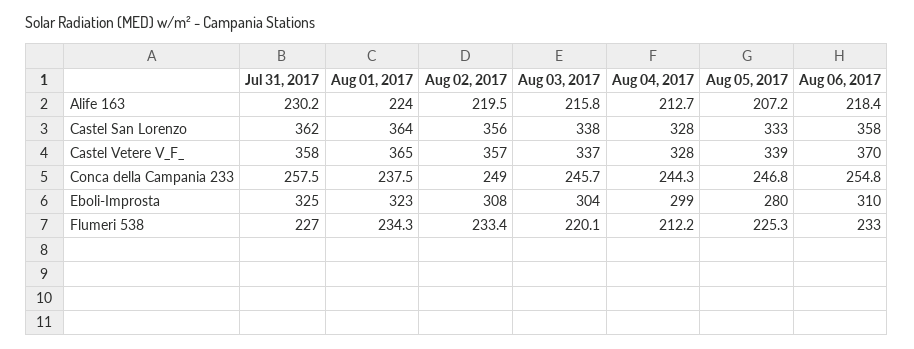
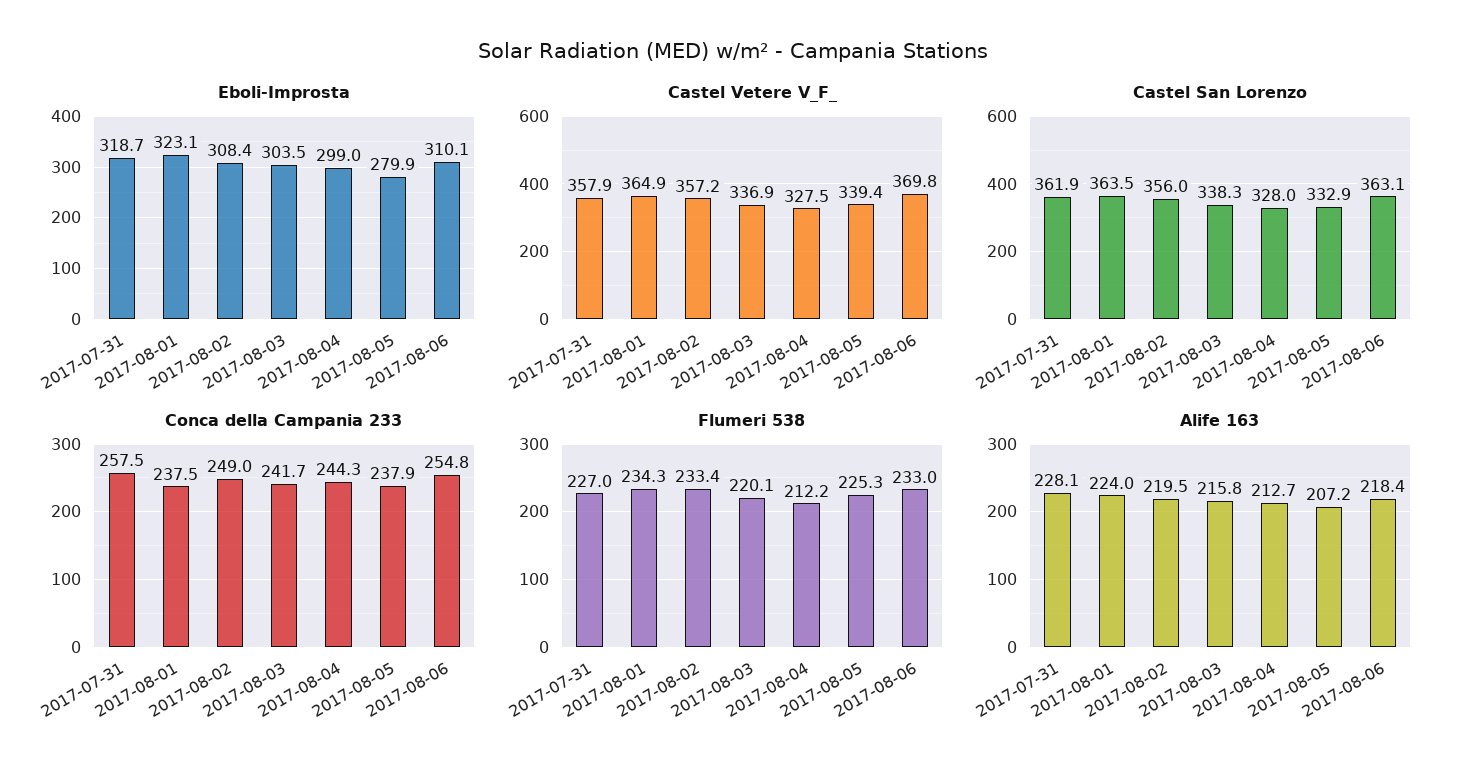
Alife 163, Jul 31, 2017: 230.2 -> 228.1
Castel San Lorenzo, Aug 06, 2017: 358 -> 363.1
Conca della Campania 233, Aug 03, 2017: 245.7 -> 241.7
Conca della Campania 233, Aug 05, 2017: 246.8 -> 237.9
Eboli-Improsta, Jul 31, 2017: 325 -> 318.7

